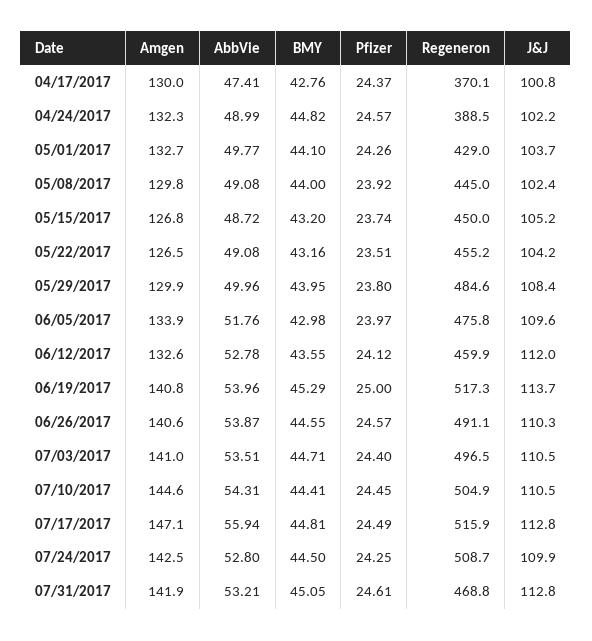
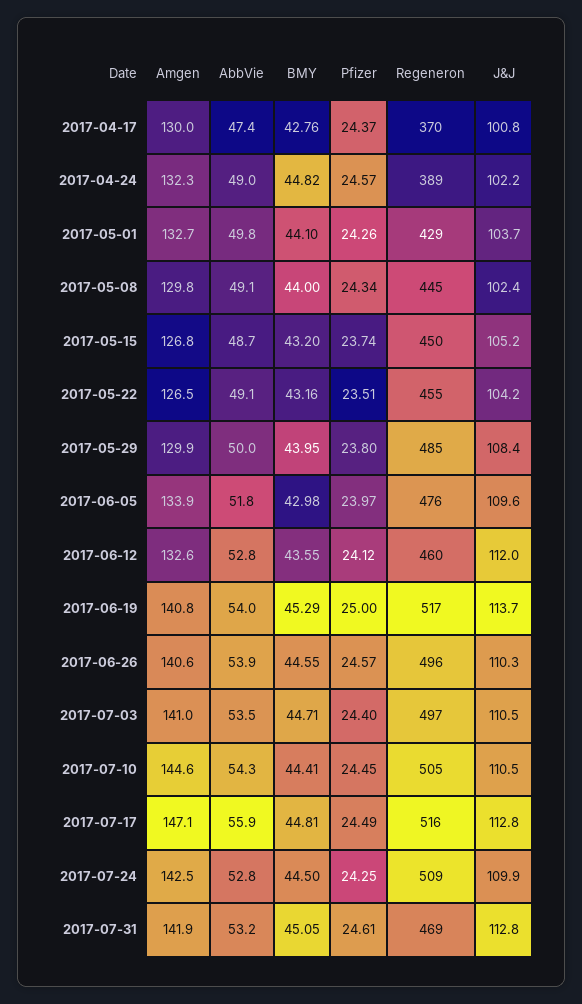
Pfizer, 05/08/2017: 23.92 -> 24.34
Regeneron, 06/26/2017: 491.1 -> 496

